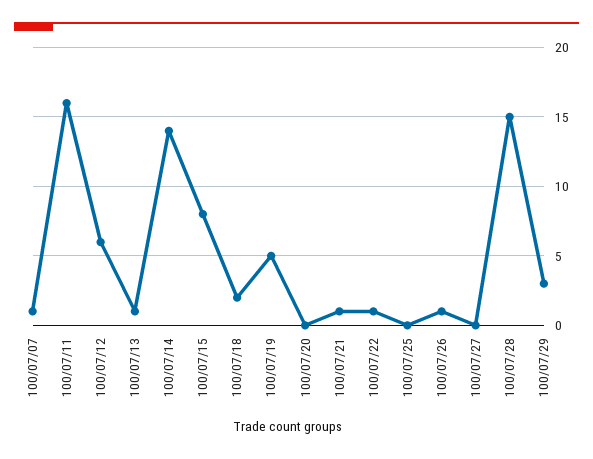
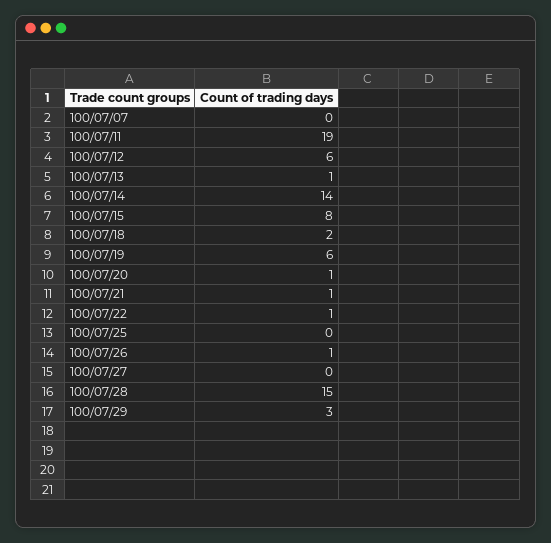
100/07/07: 1 -> 0
100/07/11: 16 -> 19
100/07/19: 5 -> 6
100/07/20: 0 -> 1

